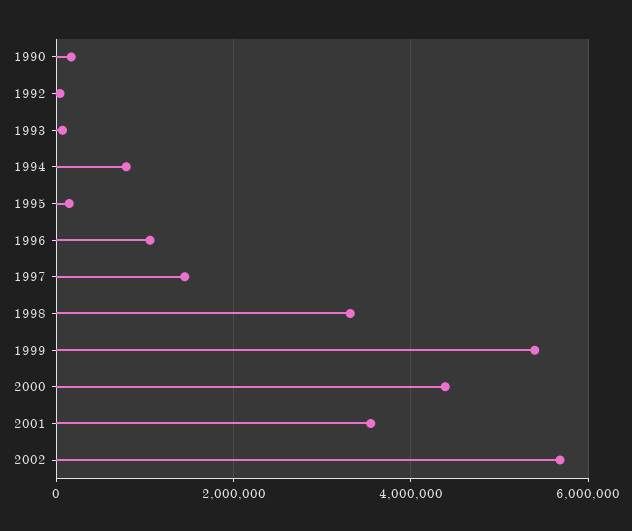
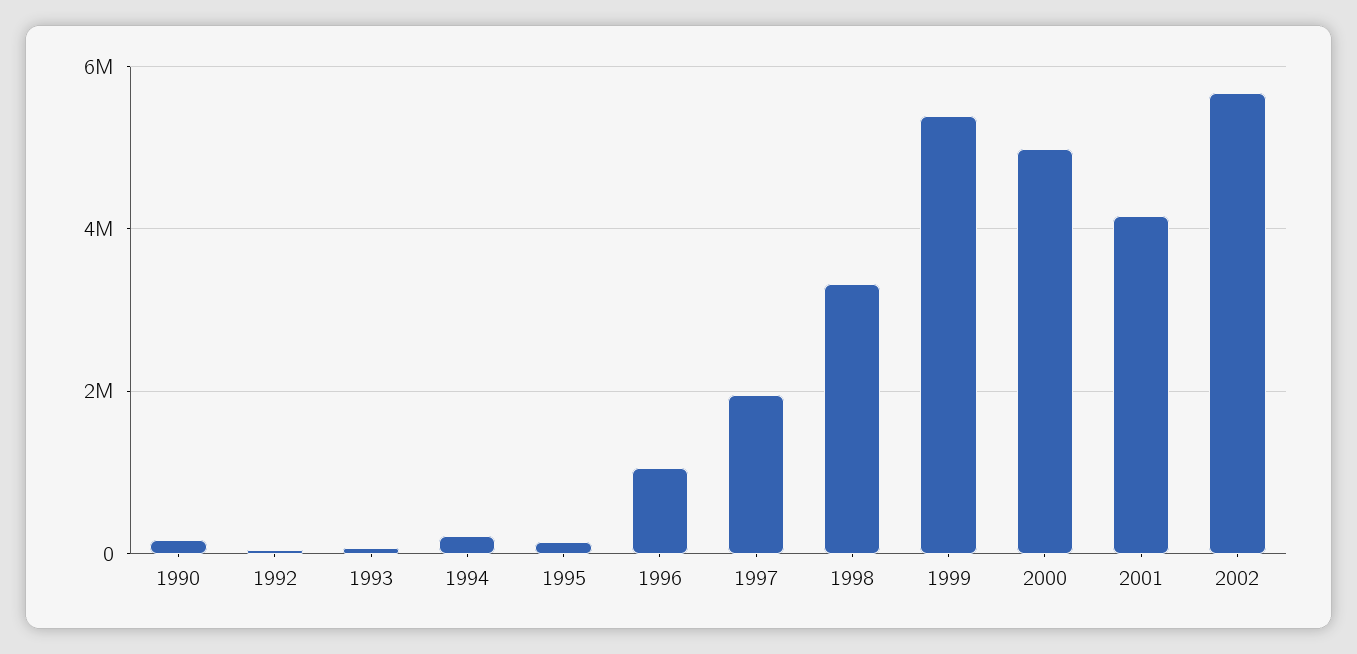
1994: 800000 -> 200000
1997: 1400000 -> 2000000
2000: 4400000 -> 5000000
2001: 3600000 -> 4200000

